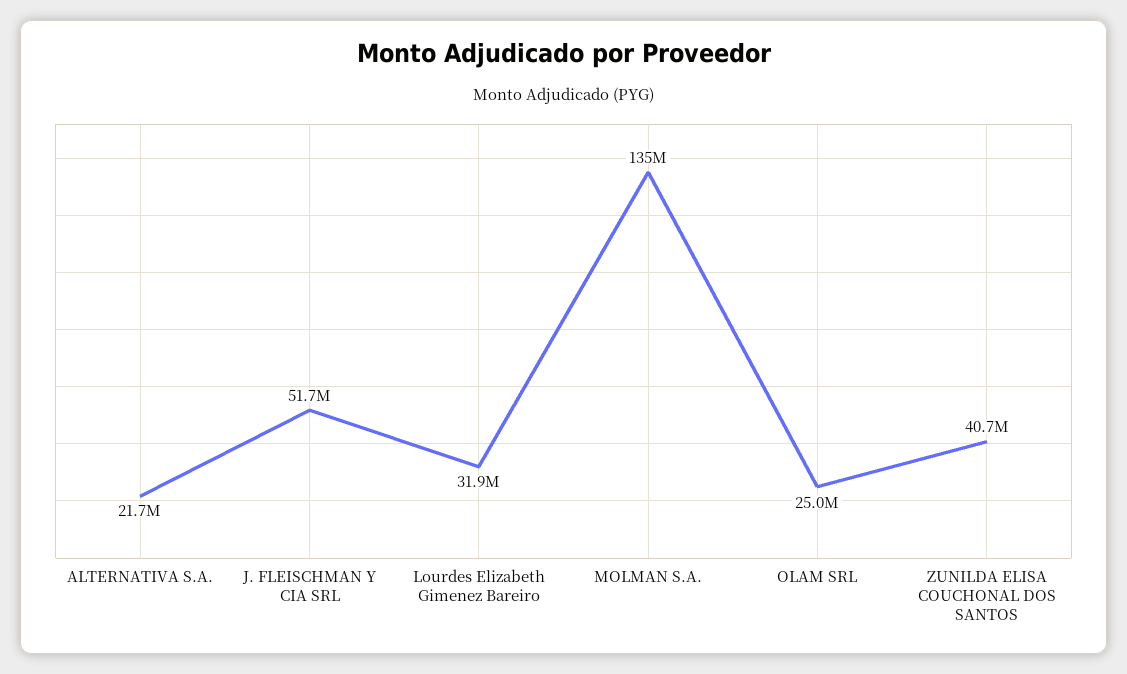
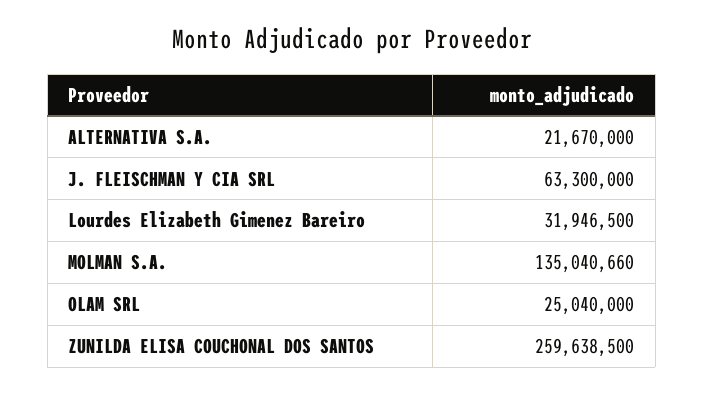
J. FLEISCHMAN Y CIA SRL: 51700000 -> 63300000
ZUNILDA ELISA COUCHONAL DOS SANTOS: 40700000 -> 259638500

